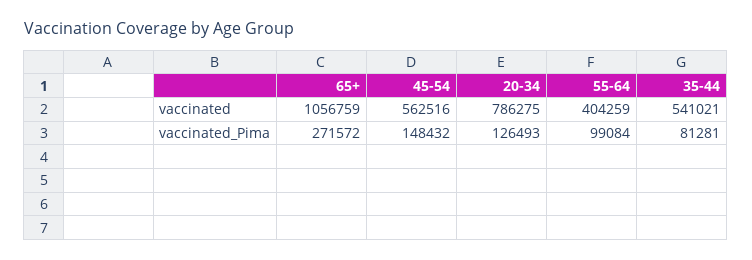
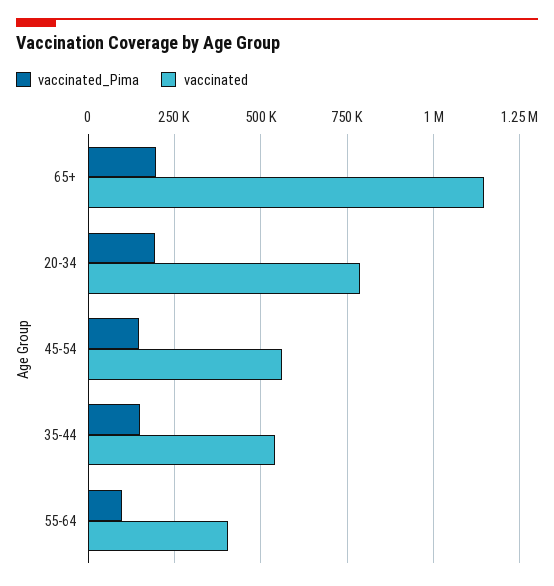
vaccinated, 65+: 1056759 -> 1150000
vaccinated_Pima, 65+: 271572 -> 200000
vaccinated_Pima, 20-34: 126493 -> 200000
vaccinated_Pima, 35-44: 81281 -> 150000

